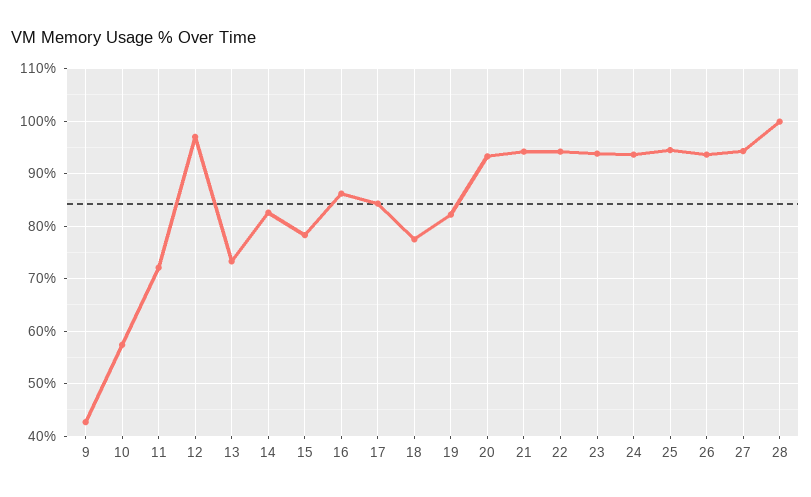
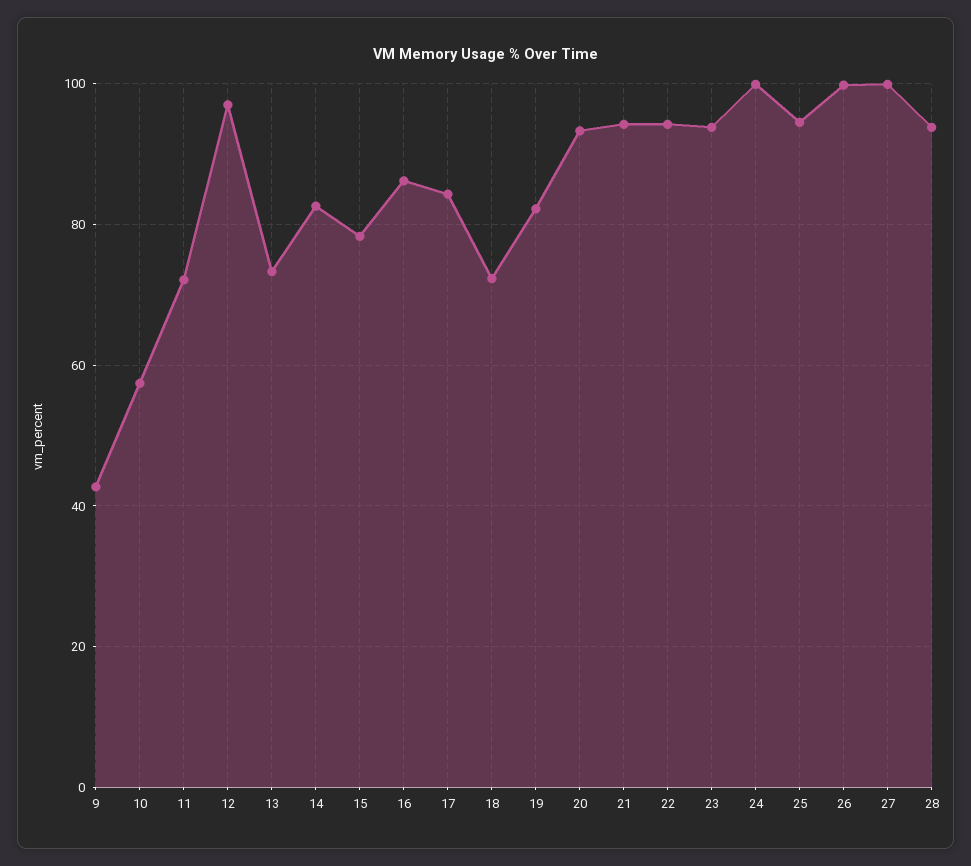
18: 78 -> 72
24: 94 -> 100
26: 94 -> 100
27: 94 -> 100
28: 100 -> 94

